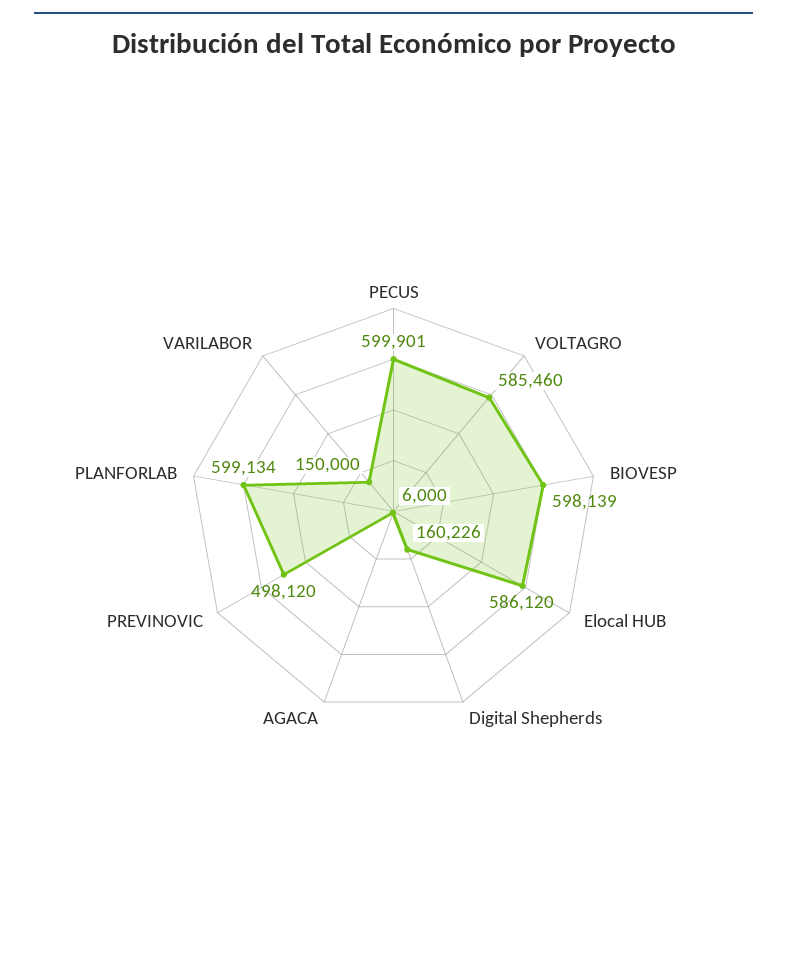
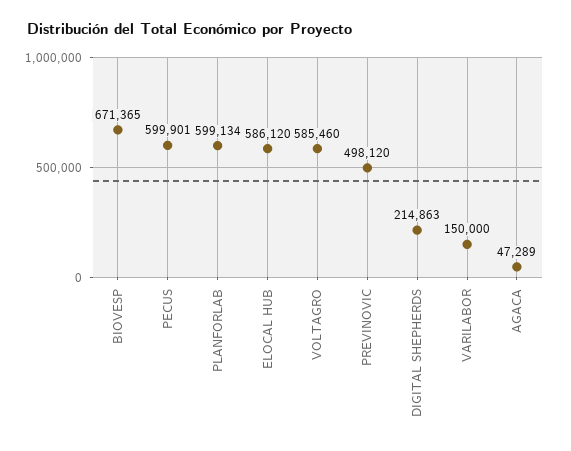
BIOVESP: 598139 -> 671365
Digital Shepherds: 160226 -> 214863
AGACA: 6000 -> 47289

